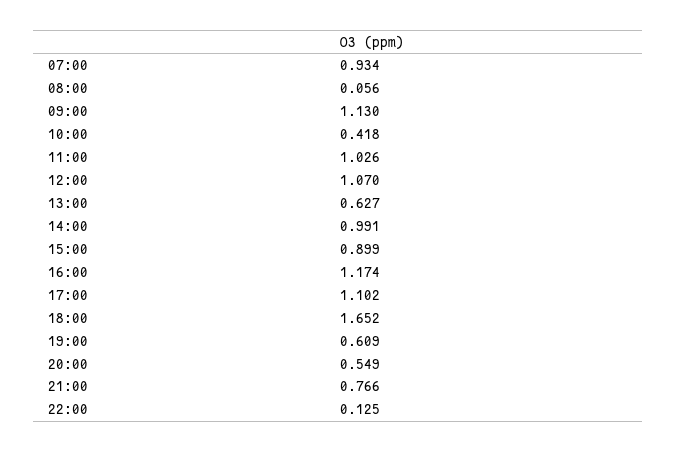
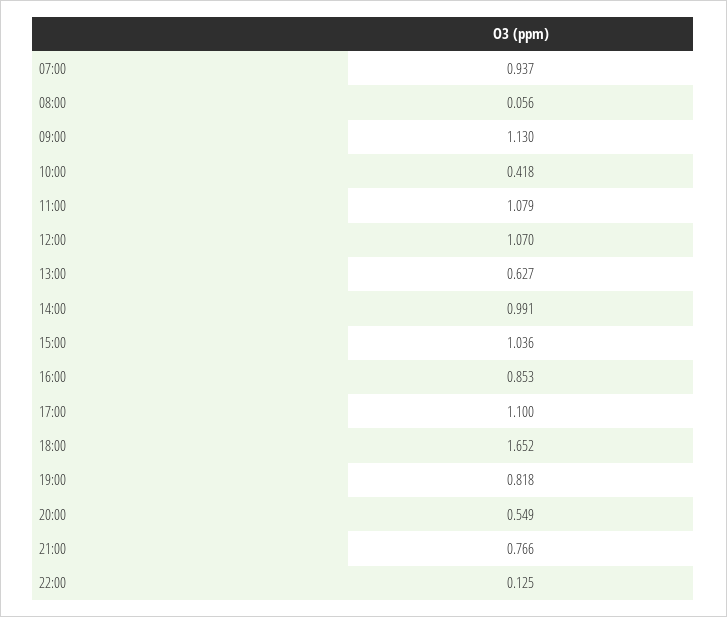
07:00: 0.934 -> 0.937
11:00: 1.026 -> 1.079
15:00: 0.899 -> 1.036
16:00: 1.174 -> 0.853
17:00: 1.102 -> 1.1
19:00: 0.609 -> 0.818

